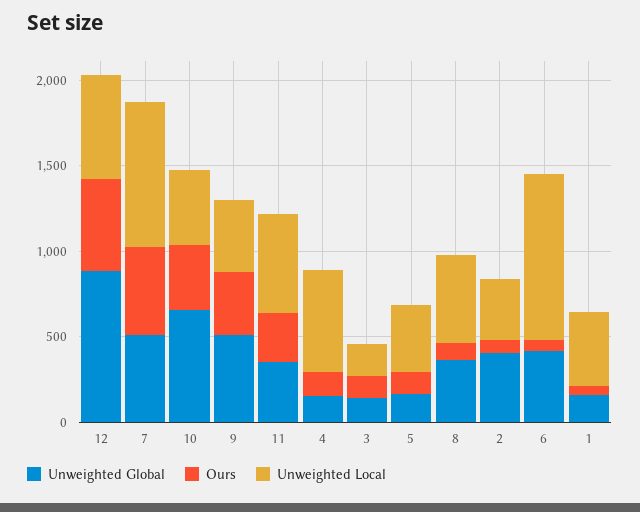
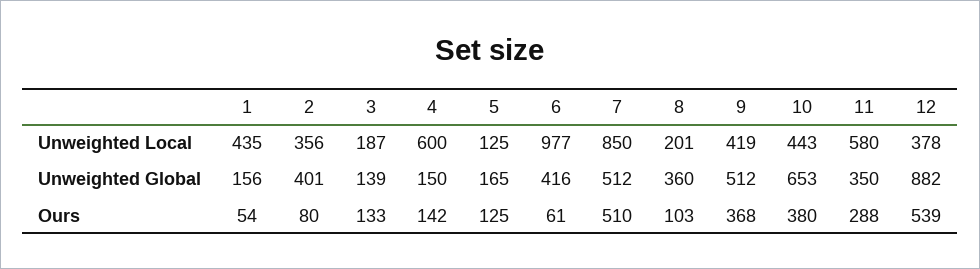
Unweighted Local, 12: 600 -> 378
Unweighted Local, 5: 400 -> 125
Unweighted Local, 8: 500 -> 201

